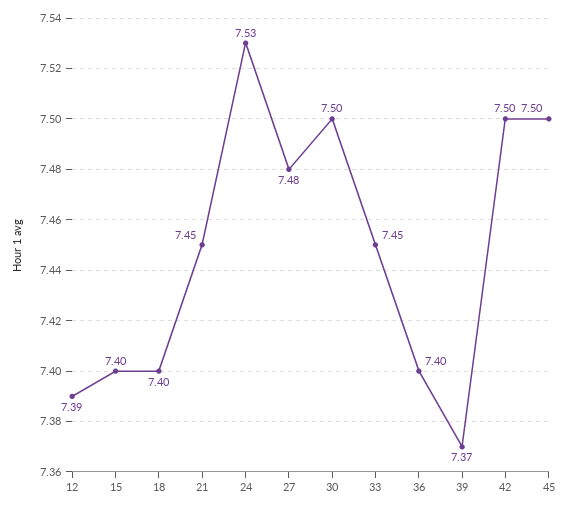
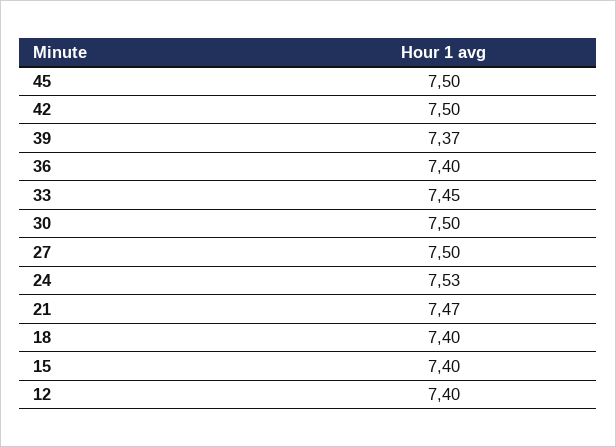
12: 7.39 -> 7.4
21: 7.45 -> 7.47
27: 7.48 -> 7.5

